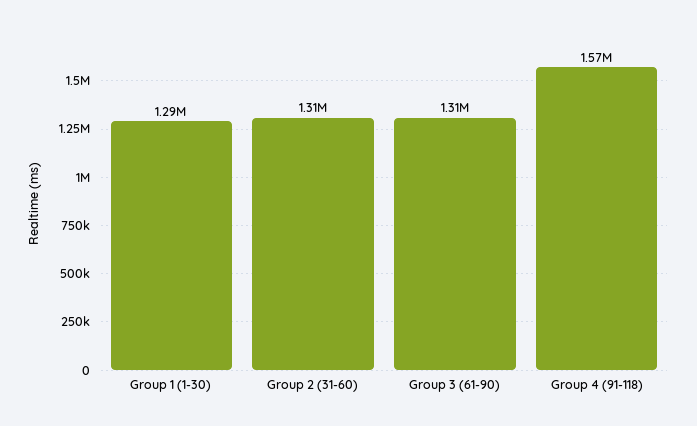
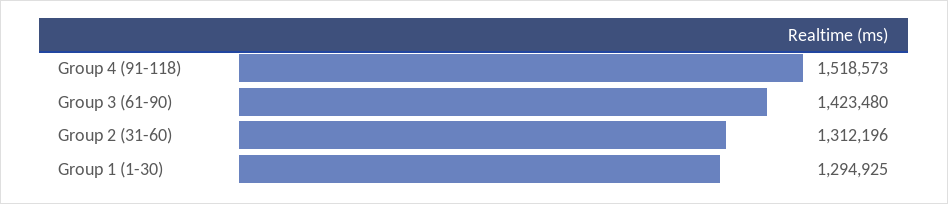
Group 3 (61-90): 1310000 -> 1423480
Group 4 (91-118): 1570000 -> 1518573

